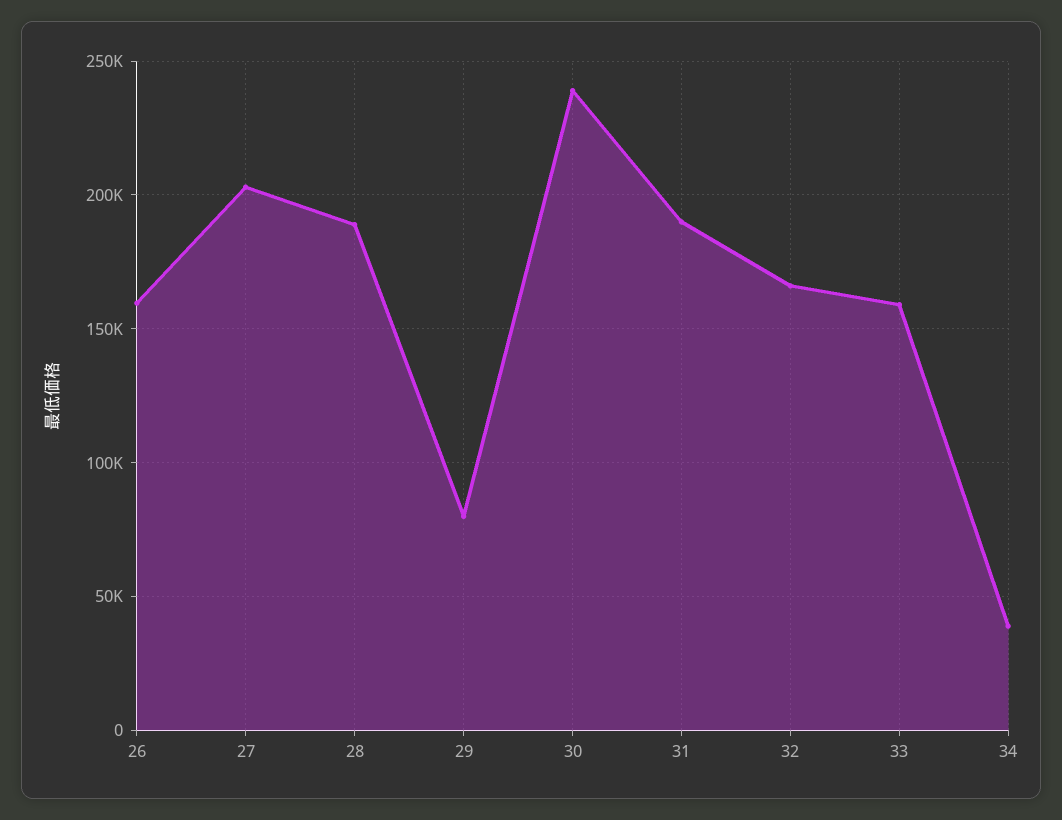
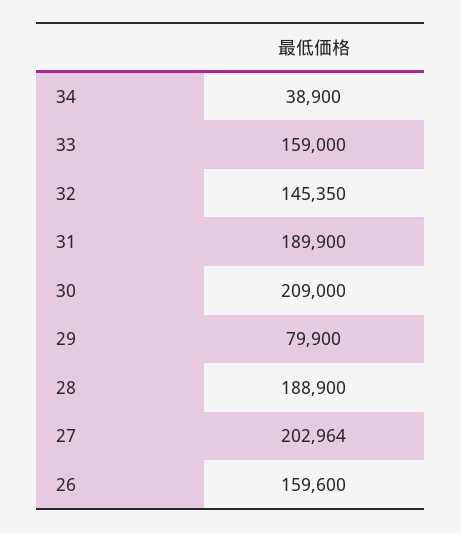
30: 240000 -> 209000
32: 165000 -> 145350

